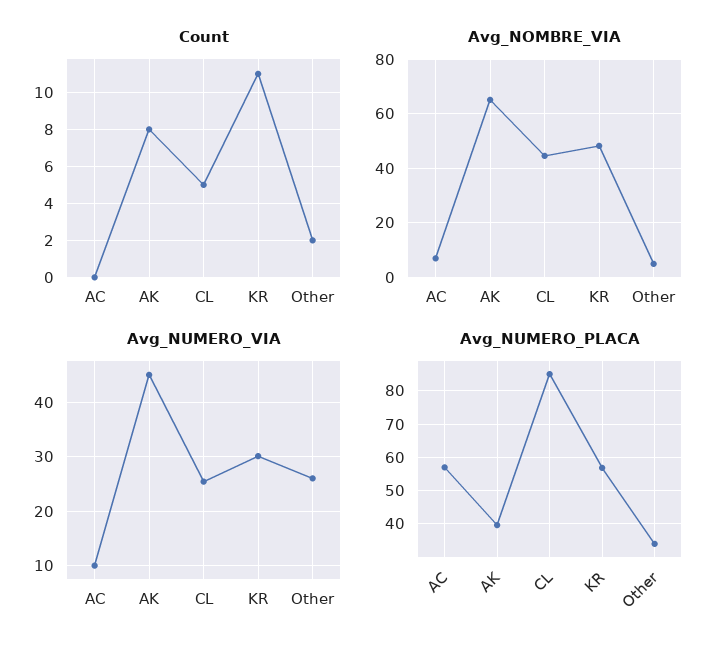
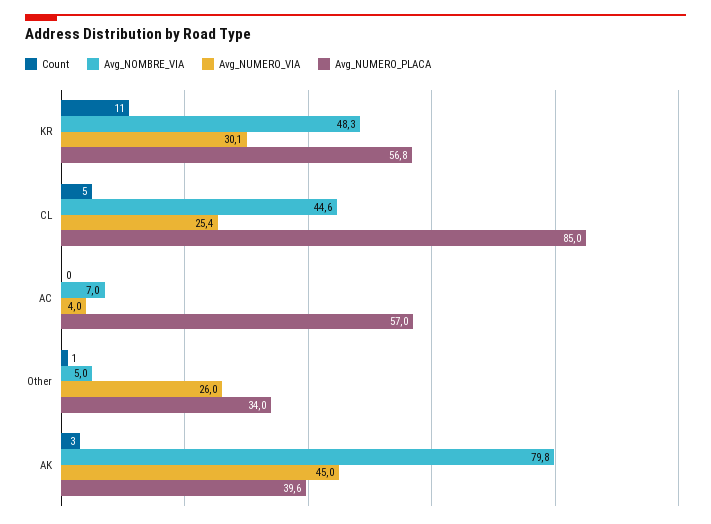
Count, AK: 8 -> 3
Count, Other: 2 -> 1
Avg_NOMBRE_VIA, AK: 65 -> 79.8
Avg_NUMERO_VIA, AC: 10 -> 4

